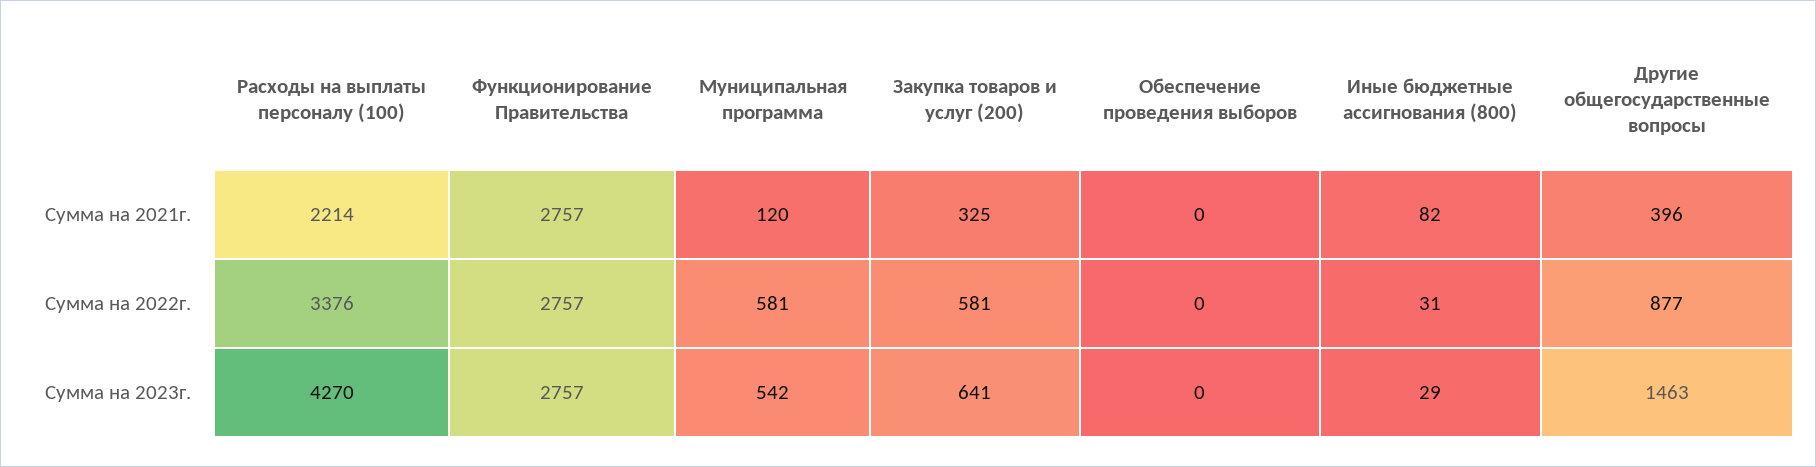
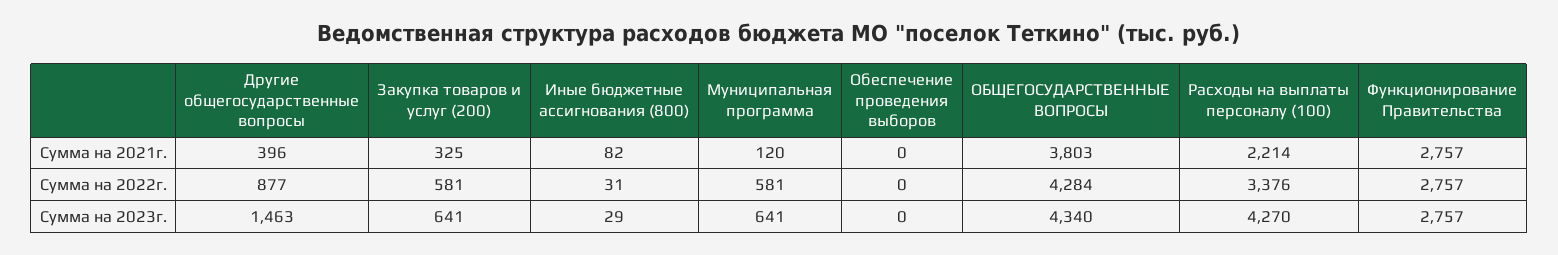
Муниципальная программа, Сумма на 2023г.: 542 -> 641
ОБЩЕГОСУДАРСТВЕННЫЕ ВОПРОСЫ, Сумма на 2021г.: none -> 3803
ОБЩЕГОСУДАРСТВЕННЫЕ ВОПРОСЫ, Сумма на 2022г.: none -> 4284
ОБЩЕГОСУДАРСТВЕННЫЕ ВОПРОСЫ, Сумма на 2023г.: none -> 4340

